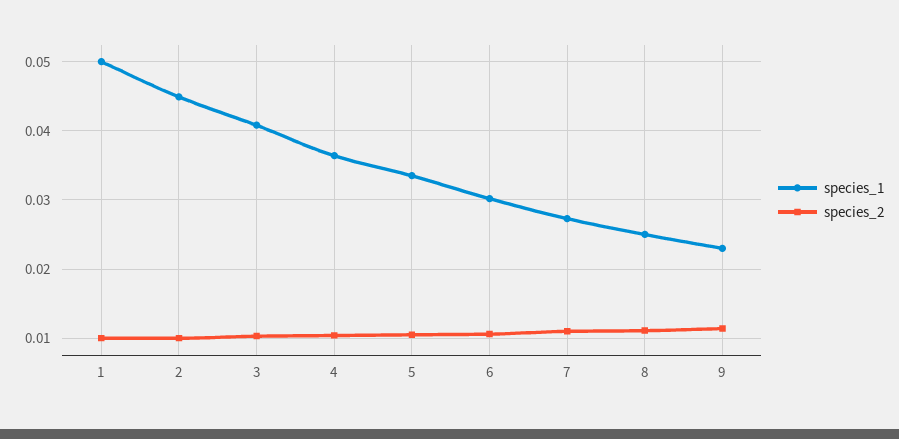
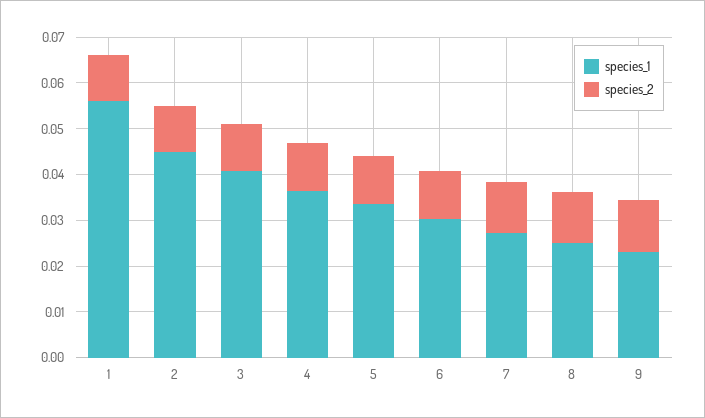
species_1, 1: 0.05 -> 0.056

